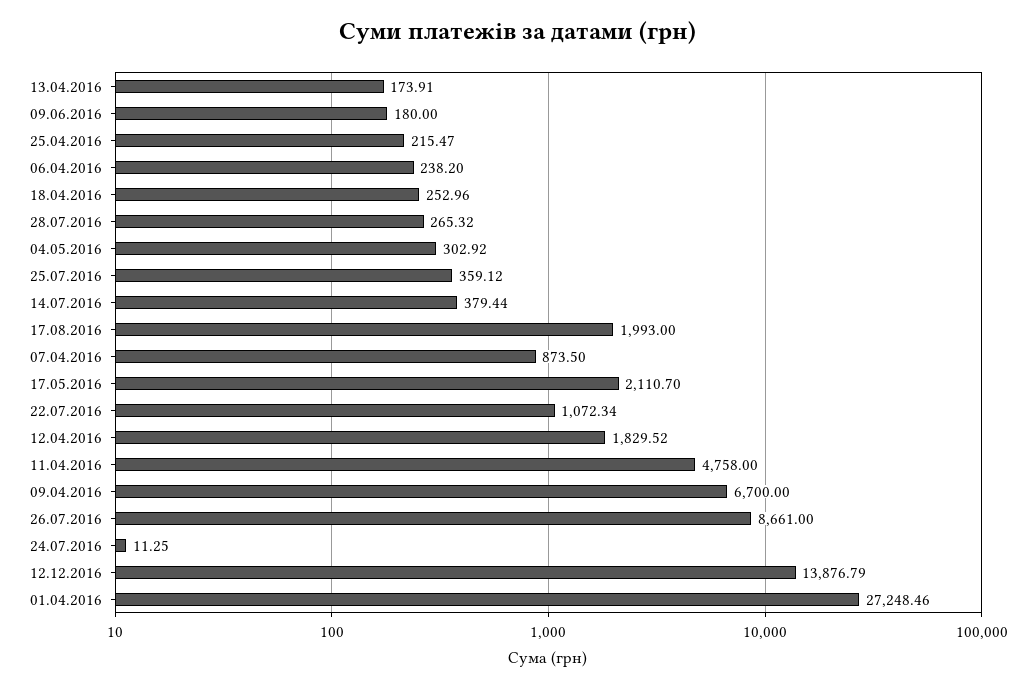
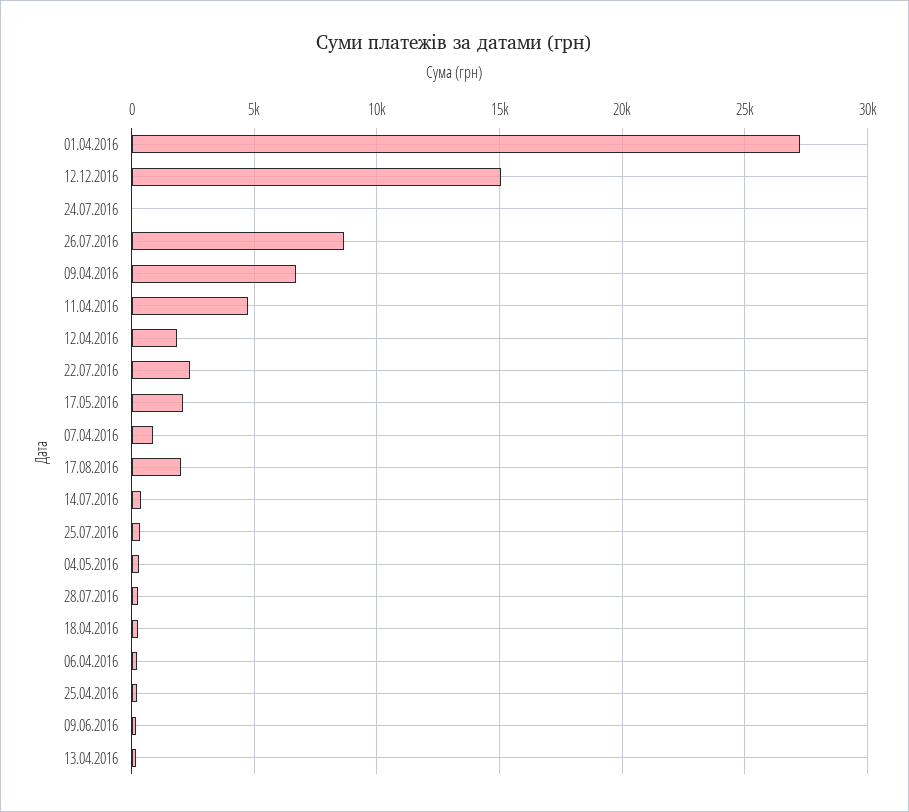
22.07.2016: 1072.34 -> 2500
12.12.2016: 13876.79 -> 15000

